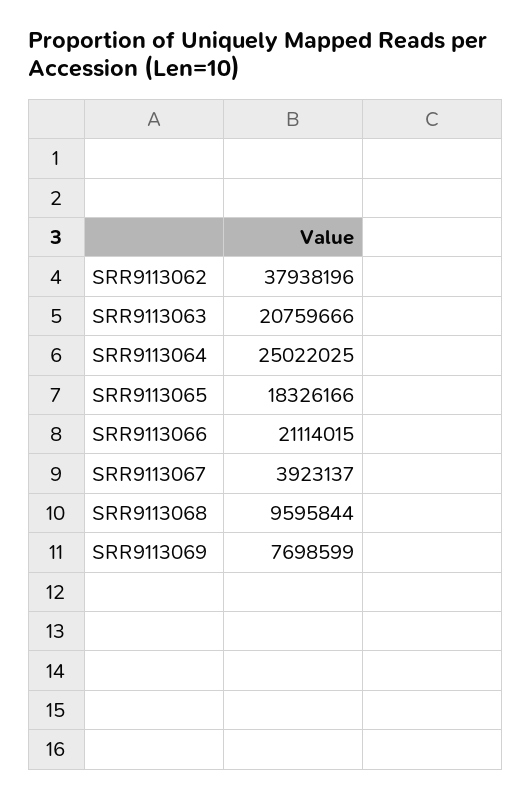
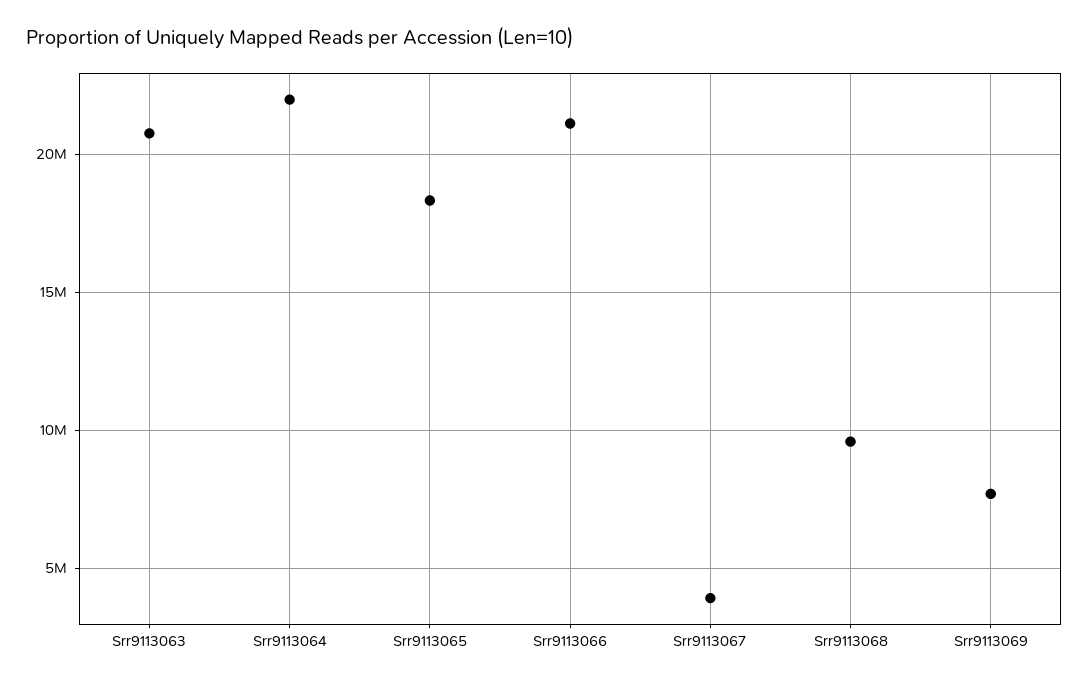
SRR9113062: 37938196 -> none
SRR9113064: 25022025 -> 22000000

